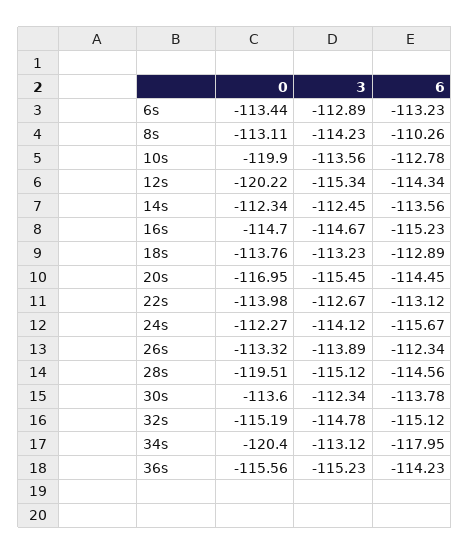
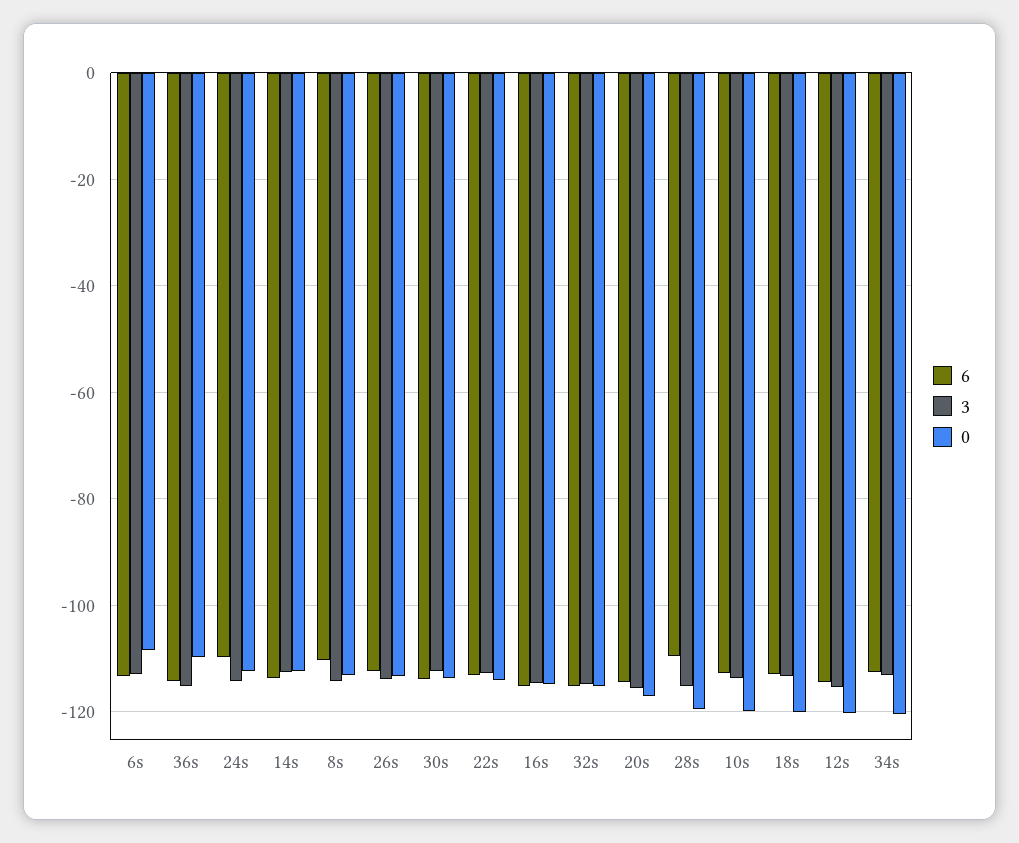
0, 6s: -113.44 -> -108
0, 18s: -113.76 -> -120
6, 24s: -115.67 -> -110
6, 28s: -114.56 -> -110
6, 34s: -117.95 -> -112
0, 36s: -115.56 -> -110

